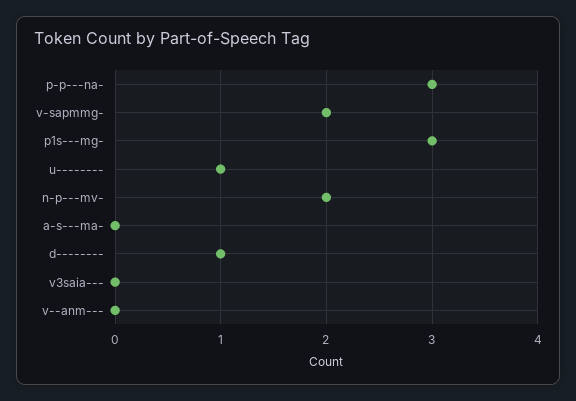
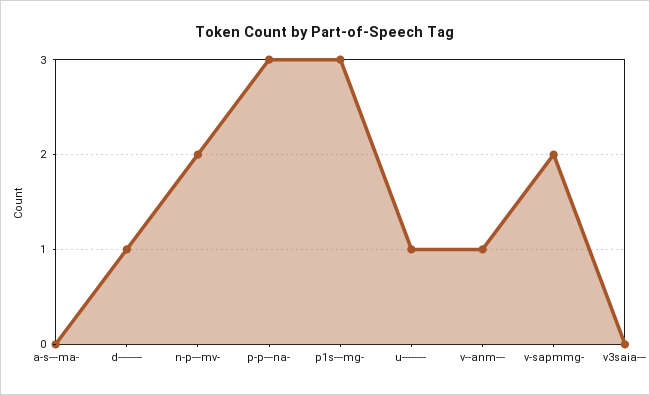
v--anm---: 0 -> 1

